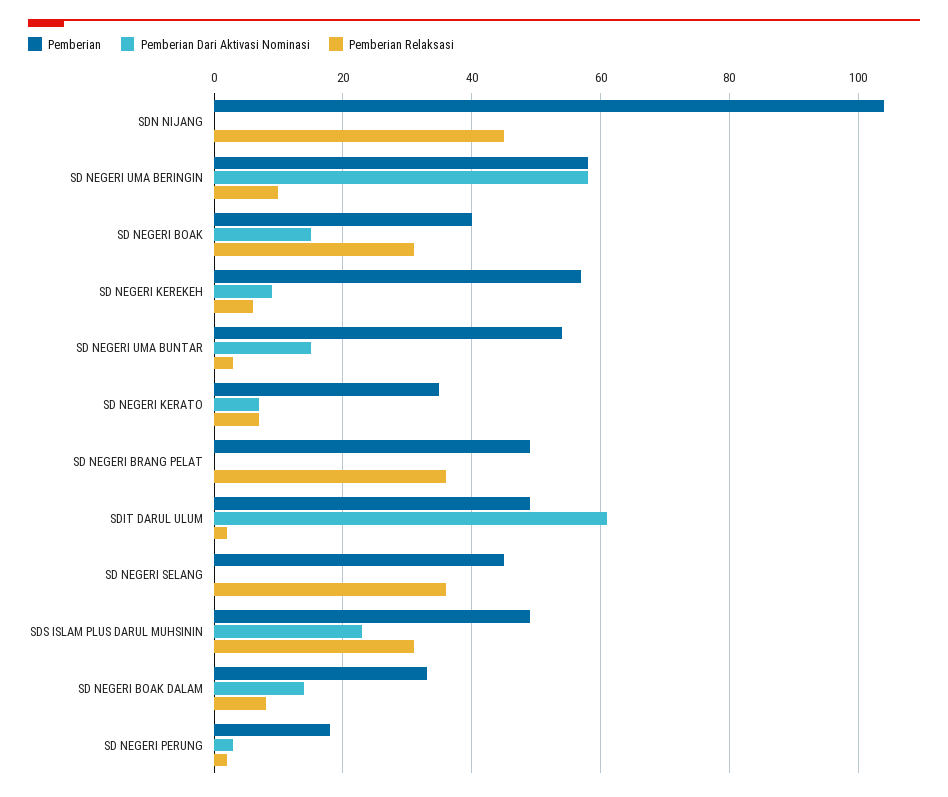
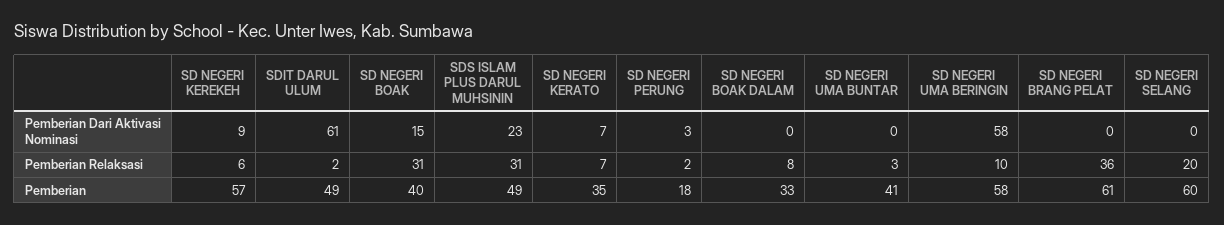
Pemberian, SDN NIJANG: 105 -> none
Pemberian Dari Aktivasi Nominasi, SDN NIJANG: 0 -> none
Pemberian Relaksasi, SDN NIJANG: 45 -> none
Pemberian, SD NEGERI UMA BUNTAR: 55 -> 41
Pemberian Dari Aktivasi Nominasi, SD NEGERI UMA BUNTAR: 15 -> 0
Pemberian, SD NEGERI BRANG PELAT: 50 -> 61
Pemberian, SD NEGERI SELANG: 45 -> 60
Pemberian Relaksasi, SD NEGERI SELANG: 35 -> 20
Pemberian Dari Aktivasi Nominasi, SD NEGERI BOAK DALAM: 15 -> 0

